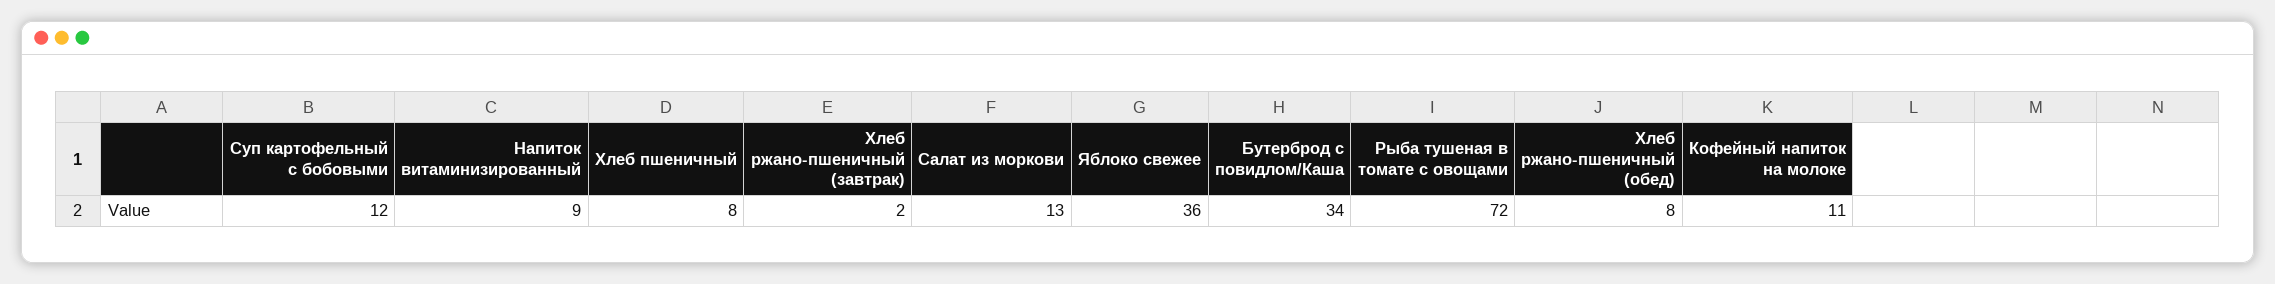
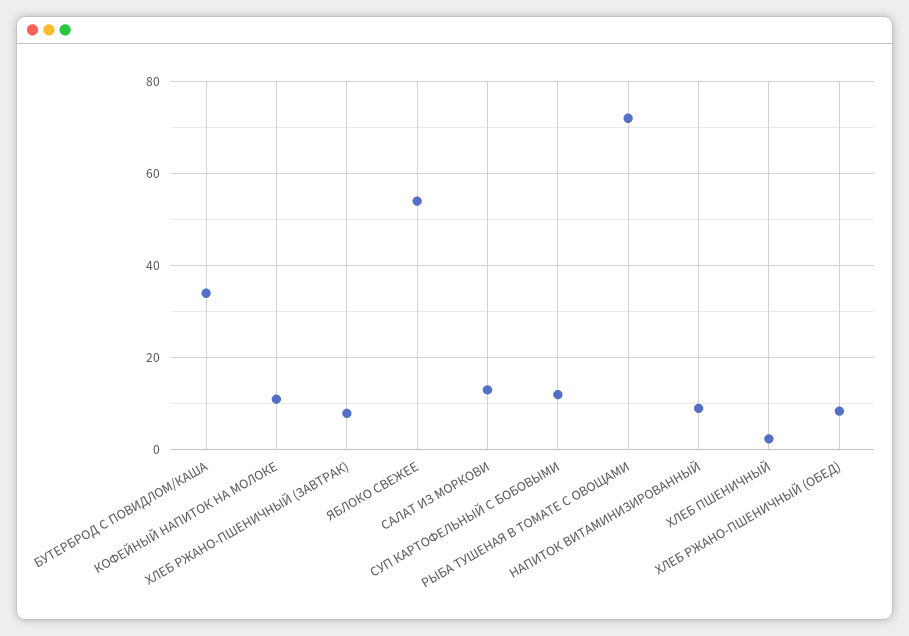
Хлеб пшеничный: 8 -> 2
Хлеб ржано-пшеничный (завтрак): 2 -> 8
Яблоко свежее: 36 -> 54

